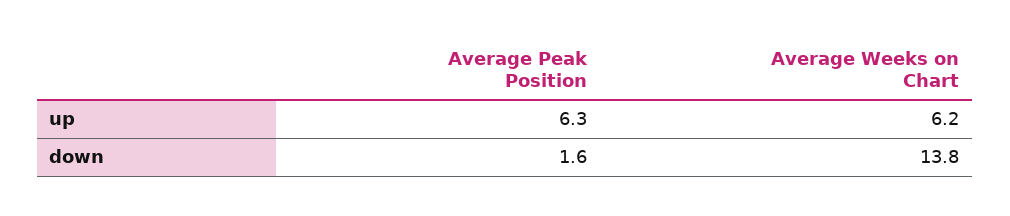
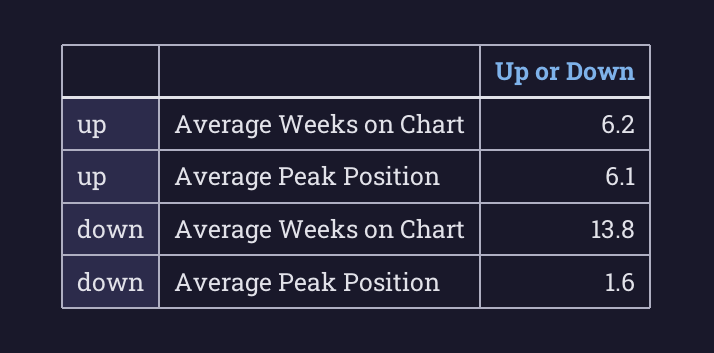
Average Peak Position, up: 6.3 -> 6.1

